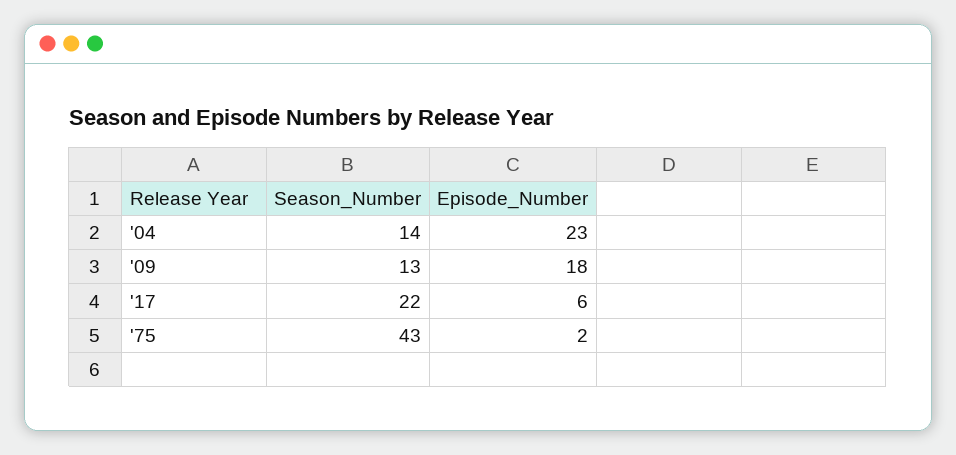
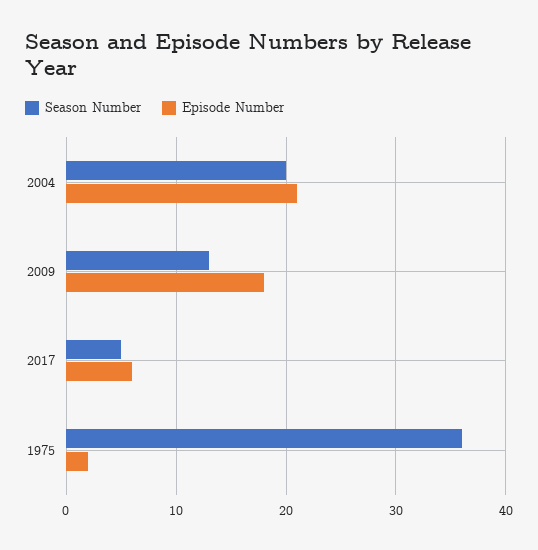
Season_Number, '04: 14 -> 20
Episode_Number, '04: 23 -> 21
Season_Number, '17: 22 -> 5
Season_Number, '75: 43 -> 36

